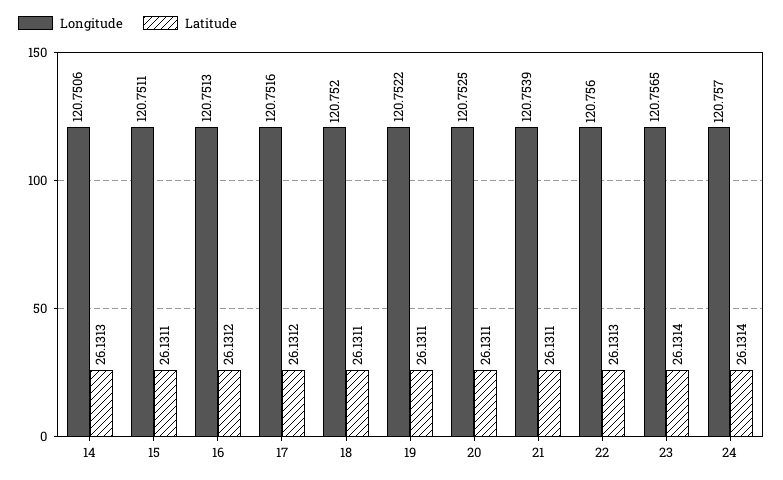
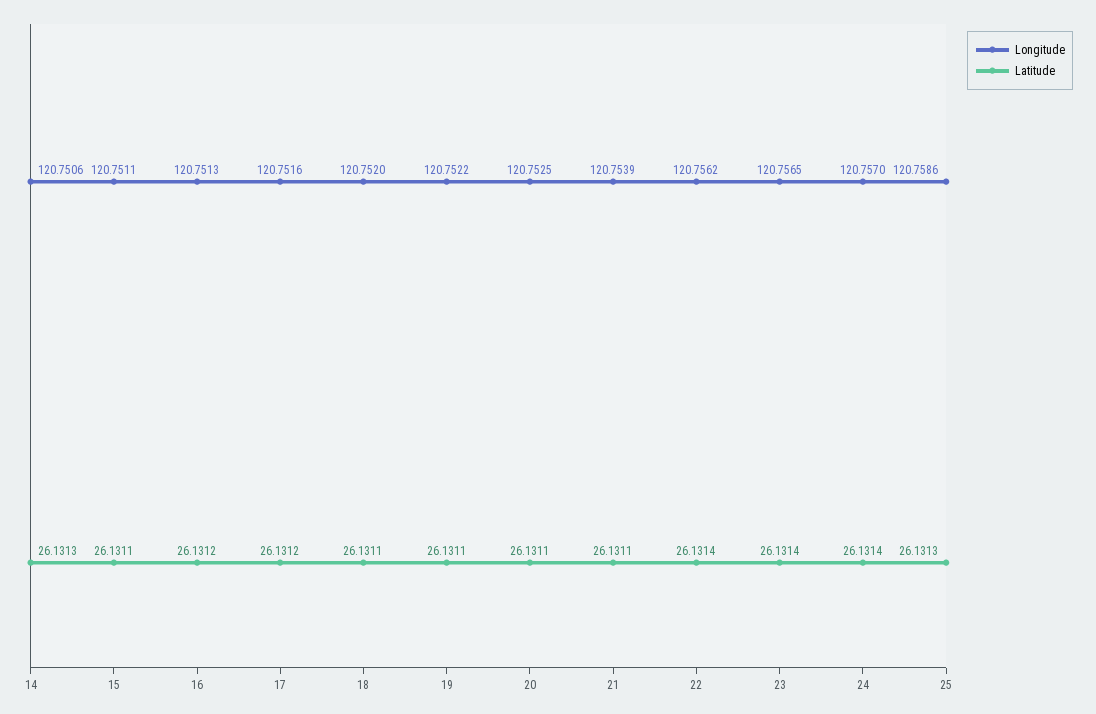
Longitude, 22: 120.756 -> 120.7562
Latitude, 22: 26.1313 -> 26.1314
Longitude, 25: none -> 120.7586
Latitude, 25: none -> 26.1313

